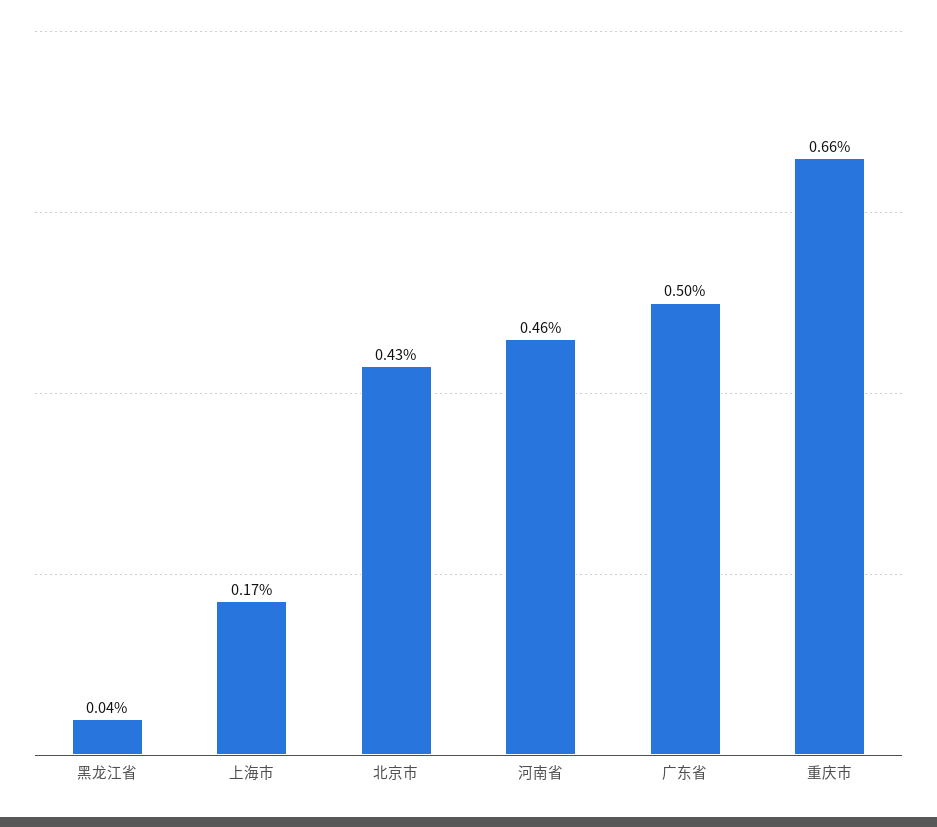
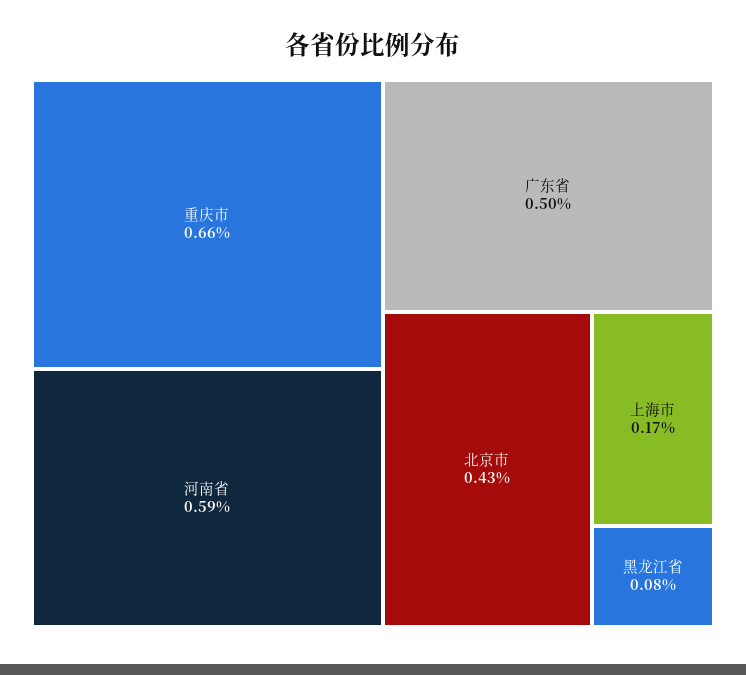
黑龙江省: 0.04 -> 0.08
河南省: 0.46 -> 0.59

